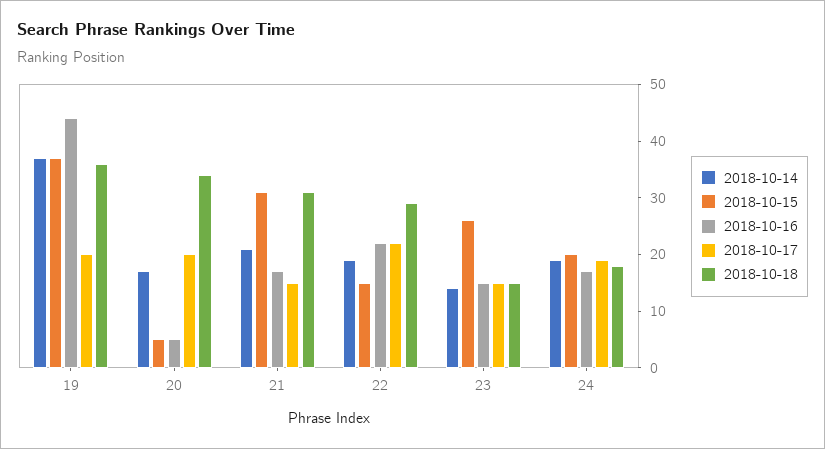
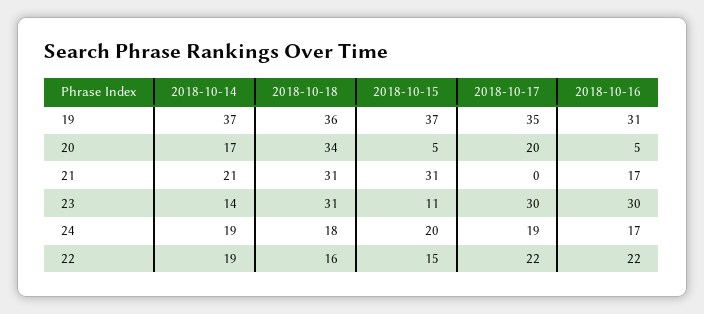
2018-10-16, 19: 45 -> 31
2018-10-17, 19: 20 -> 35
2018-10-17, 21: 15 -> 0
2018-10-18, 22: 30 -> 16
2018-10-15, 23: 25 -> 11
2018-10-16, 23: 15 -> 30
2018-10-17, 23: 15 -> 30
2018-10-18, 23: 15 -> 31

